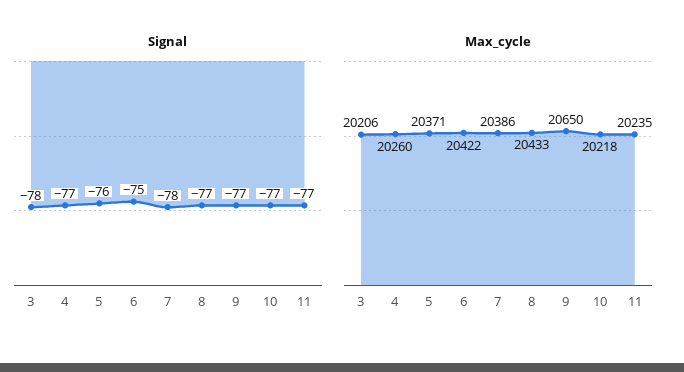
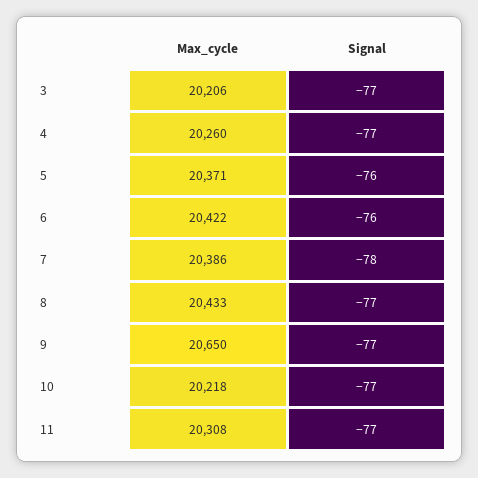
Signal, 3: -78 -> -77
Signal, 6: -75 -> -76
Max_cycle, 11: 20235 -> 20308

